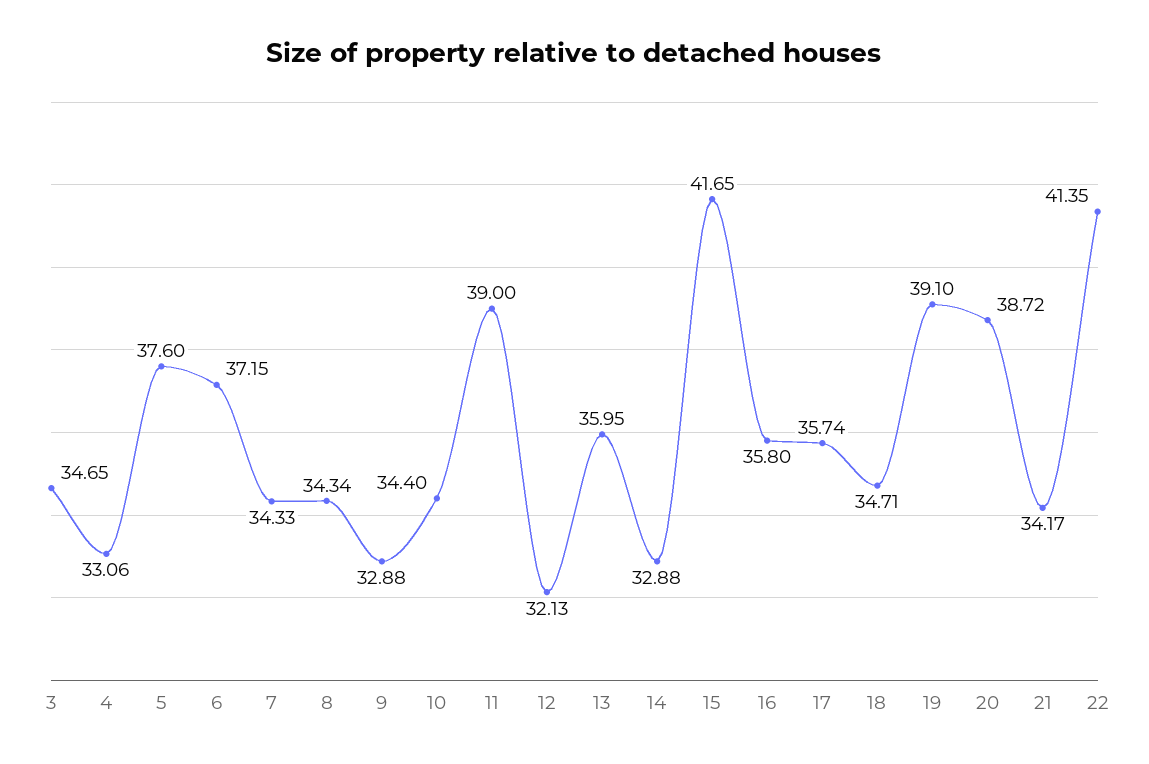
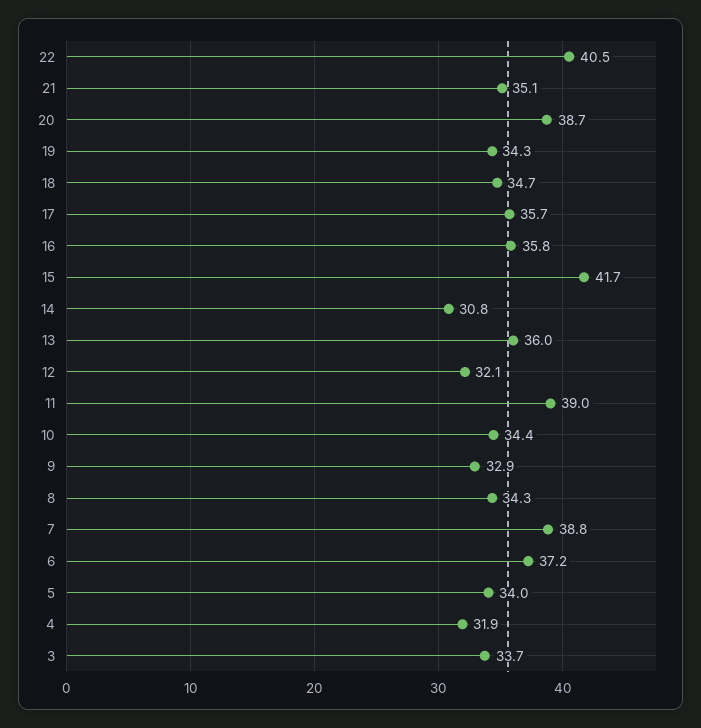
3: 34.65 -> 33.7
4: 33.06 -> 31.9
5: 37.6 -> 34
7: 34.33 -> 38.8
14: 32.88 -> 30.8
19: 39.1 -> 34.3
21: 34.17 -> 35.1
22: 41.35 -> 40.5

